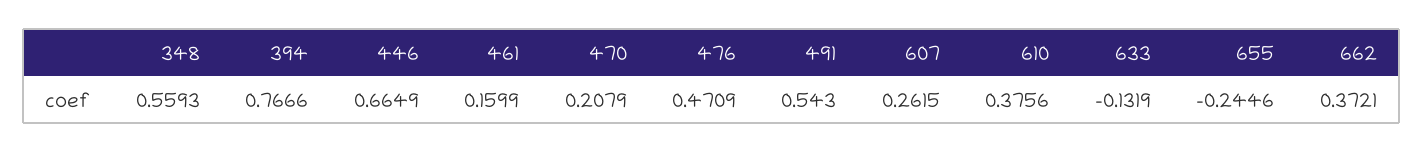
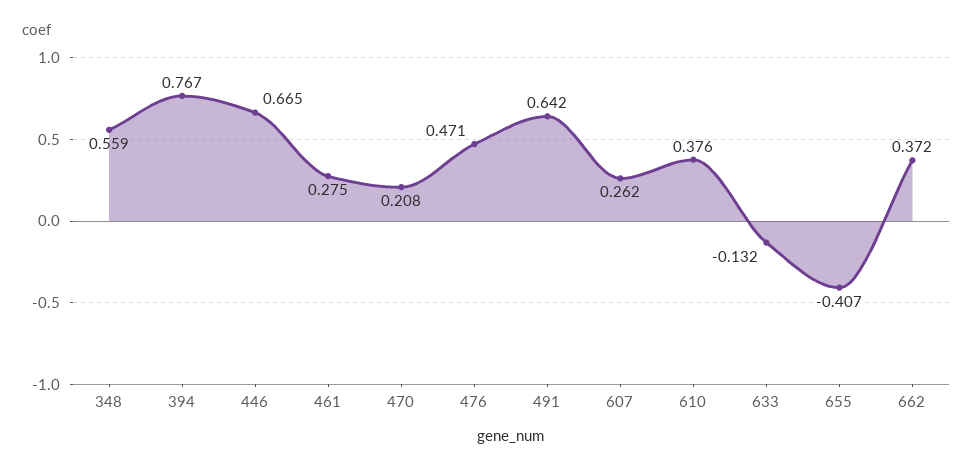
461: 0.1599 -> 0.275
491: 0.543 -> 0.642
655: -0.2446 -> -0.407

